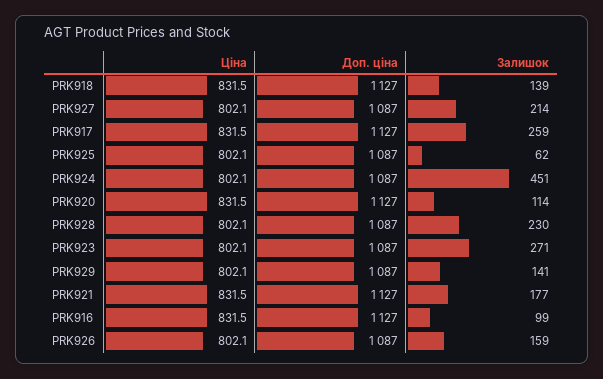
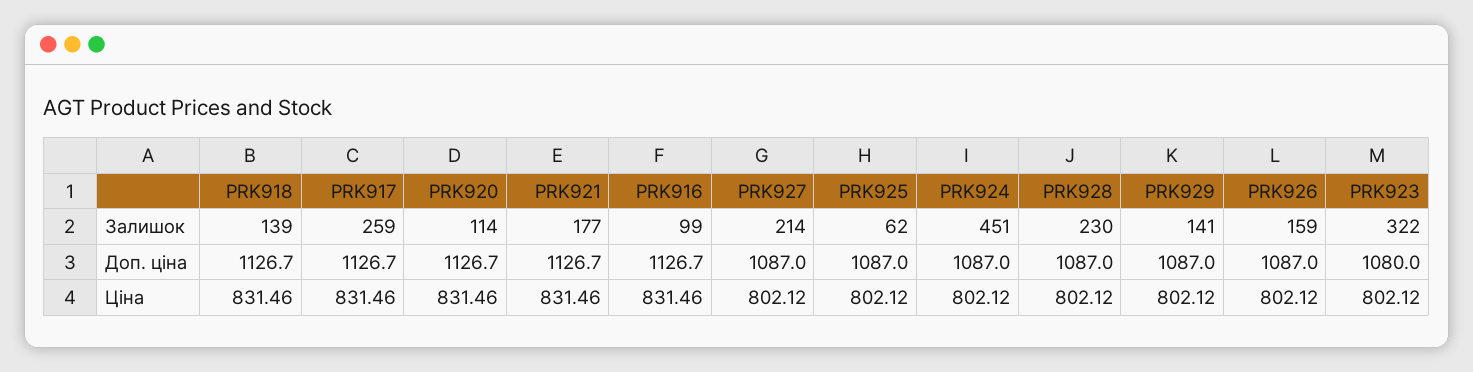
Доп. ціна, PRK923: 1087 -> 1080
Залишок, PRK923: 271 -> 322

